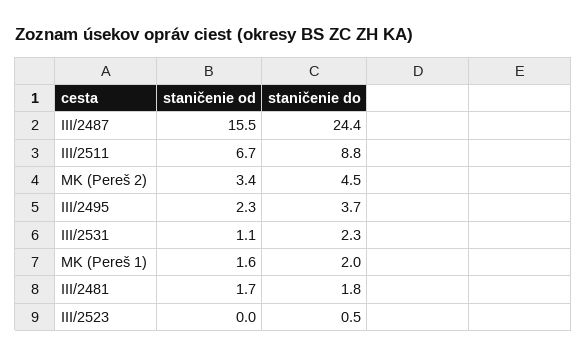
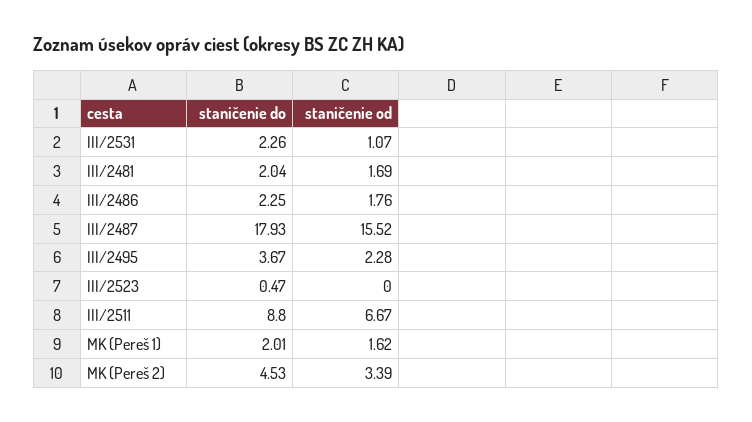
staničenie do, III/2487: 24.4 -> 17.93
staničenie do, III/2481: 1.8 -> 2.04
staničenie do, III/2486: none -> 2.25
staničenie od, III/2486: none -> 1.76

